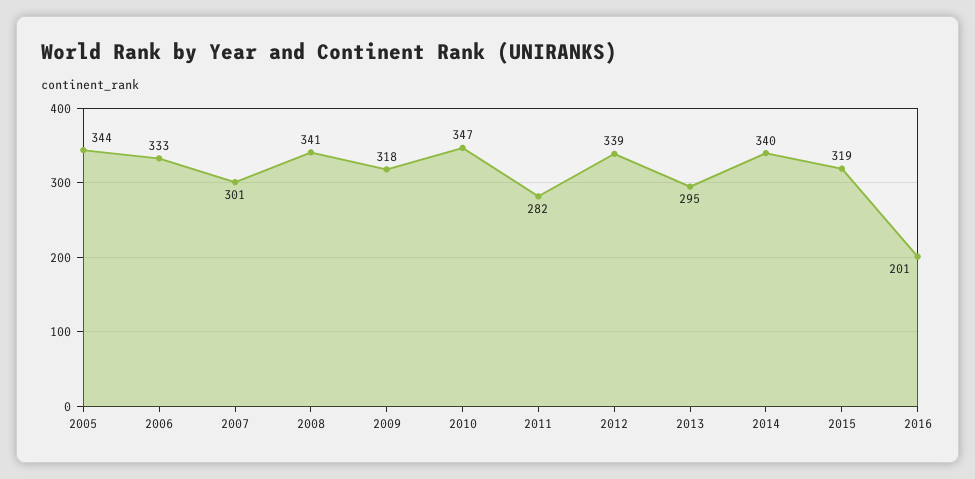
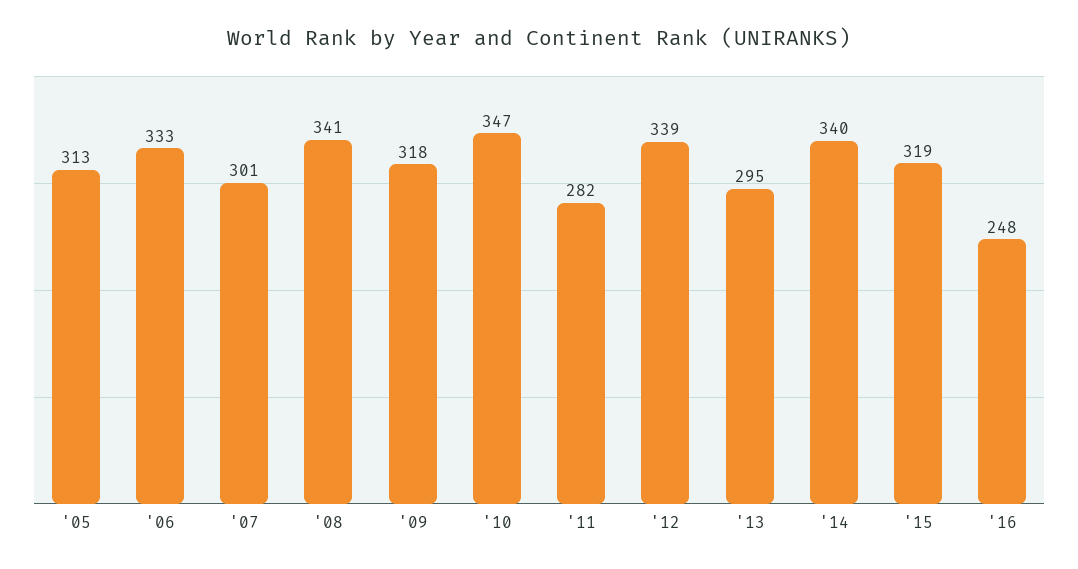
2005: 344 -> 313
2016: 201 -> 248

